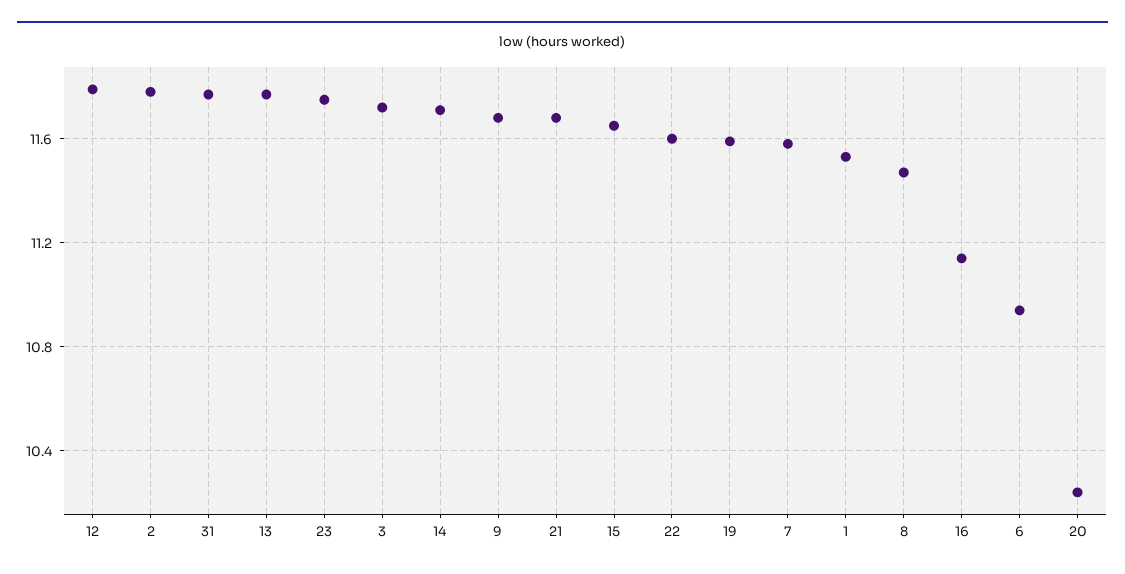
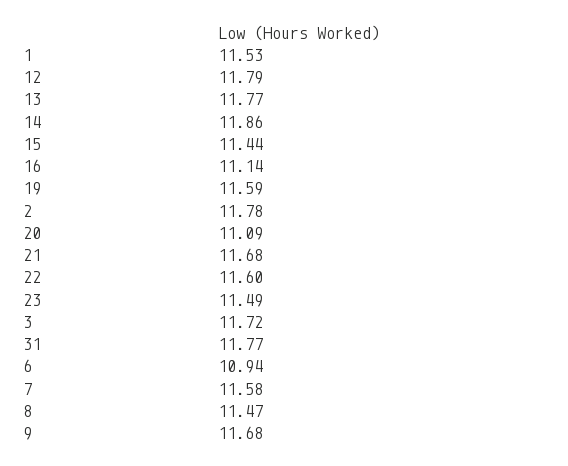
23: 11.75 -> 11.49
14: 11.7 -> 11.86
15: 11.65 -> 11.44
20: 10.25 -> 11.09

